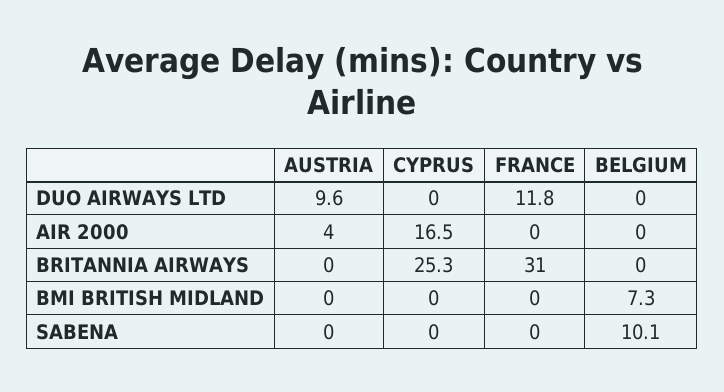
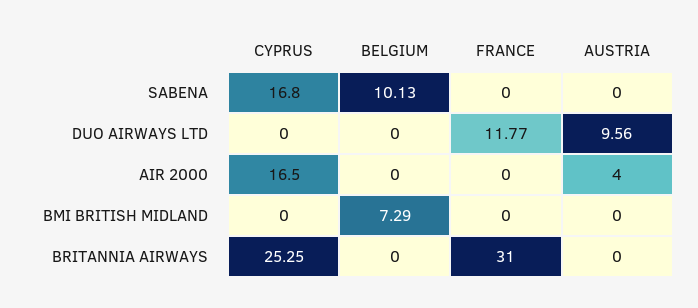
CYPRUS, SABENA: 0 -> 16.8

